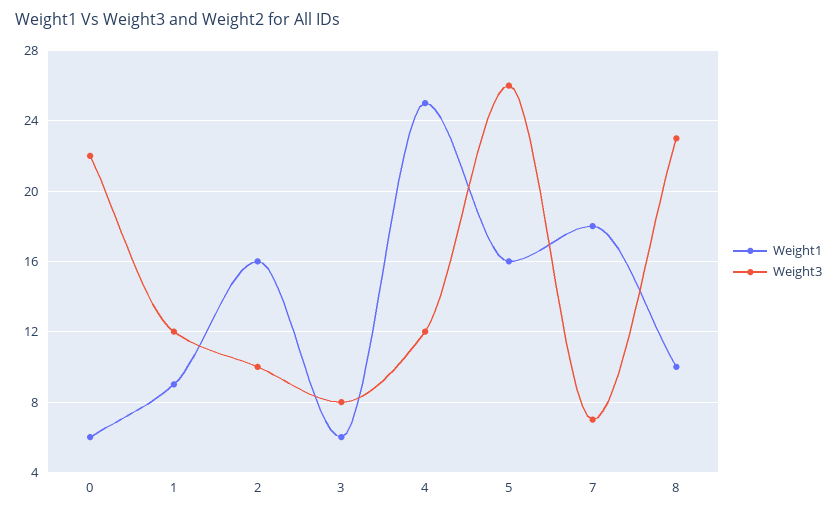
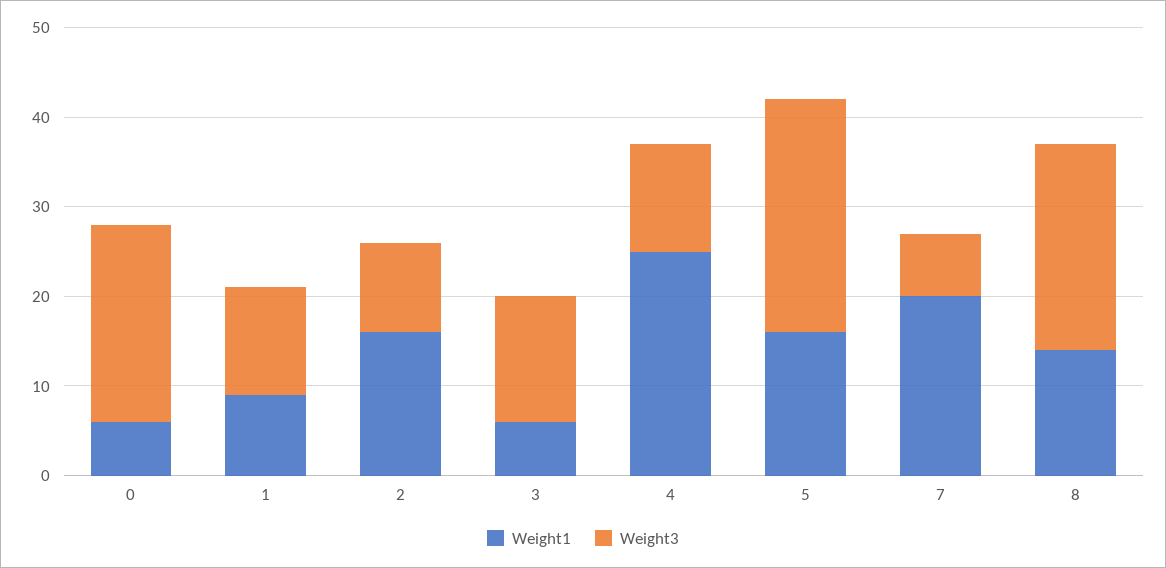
Weight3, 3: 8 -> 14
Weight1, 7: 18 -> 20
Weight1, 8: 10 -> 14

